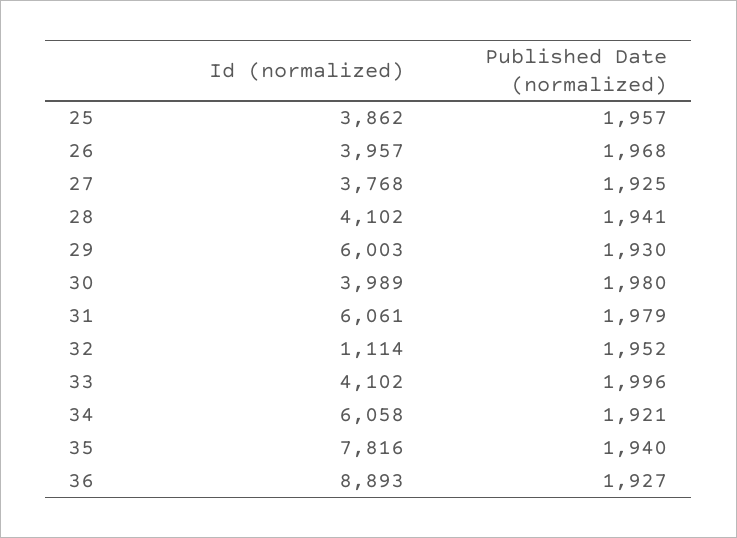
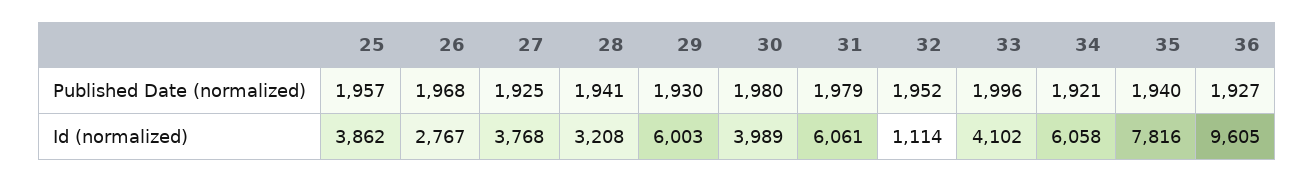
Id (normalized), 26: 3957 -> 2767
Id (normalized), 28: 4102 -> 3208
Id (normalized), 36: 8893 -> 9605

